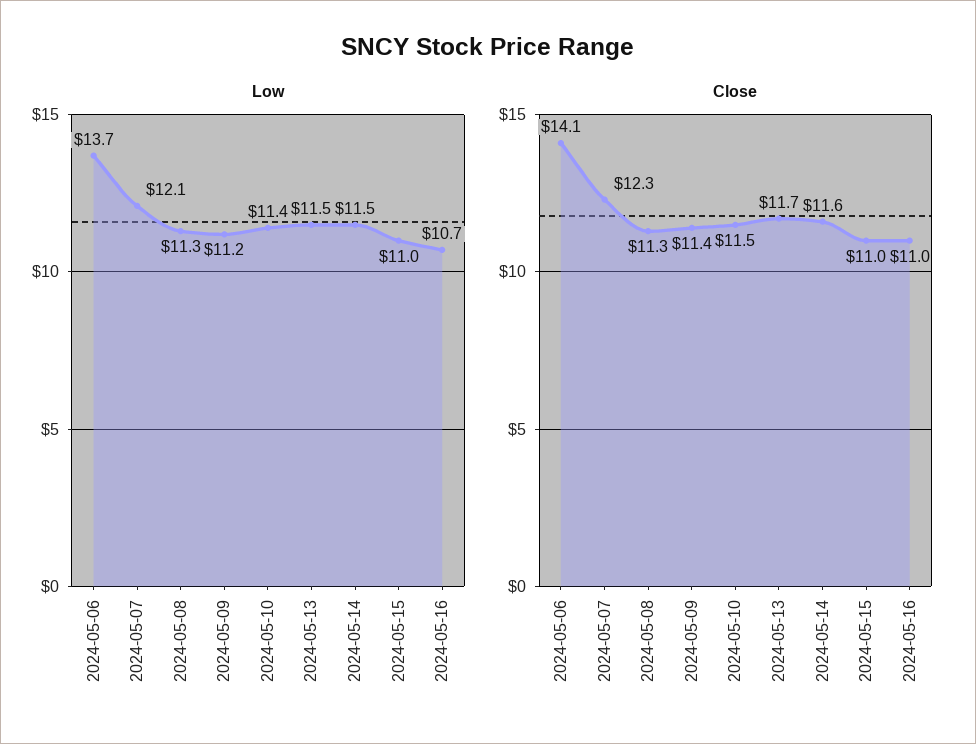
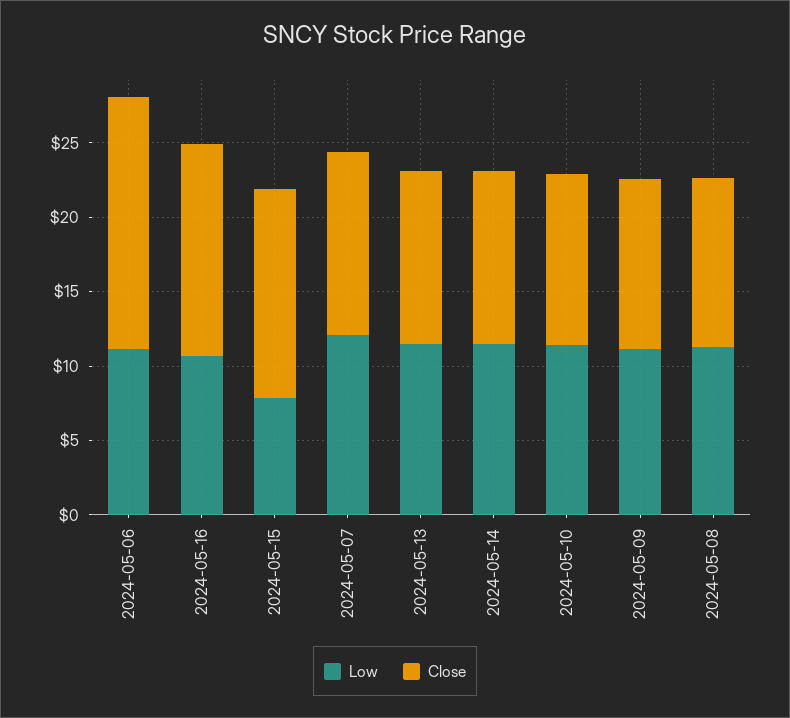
Low, 2024-05-06: 13.7 -> 11
Low, 2024-05-15: 11 -> 8
Close, 2024-05-06: 14.1 -> 17
Close, 2024-05-15: 11 -> 14
Close, 2024-05-16: 11 -> 14

